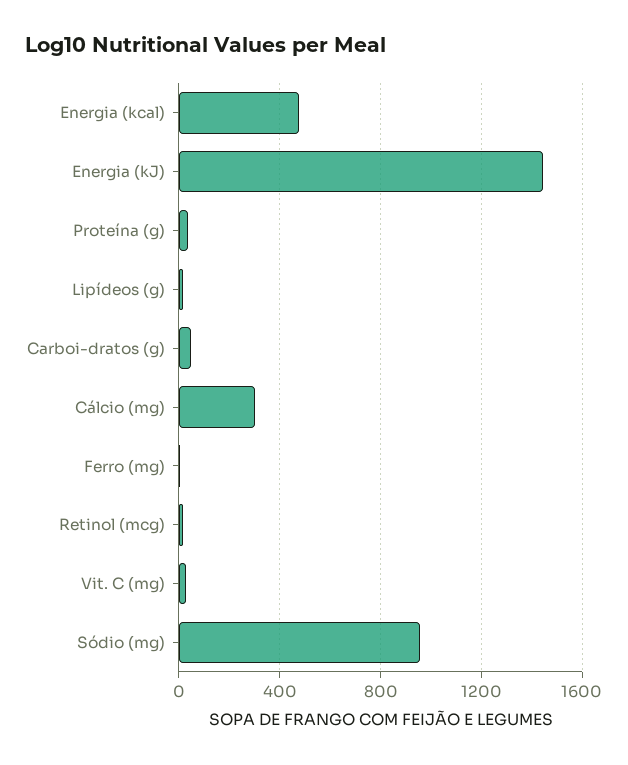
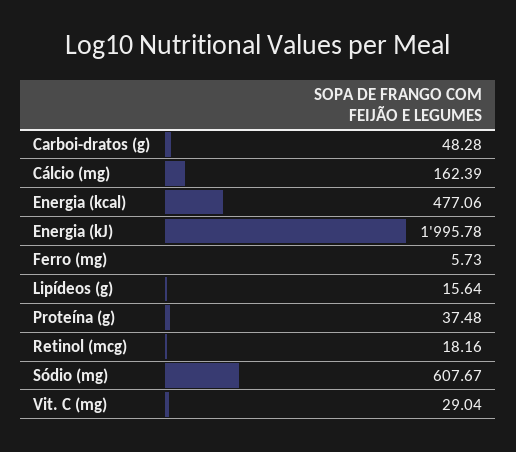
Energia (kJ): 1450 -> 1995.78
Cálcio (mg): 300 -> 162.39
Sódio (mg): 950 -> 607.67

